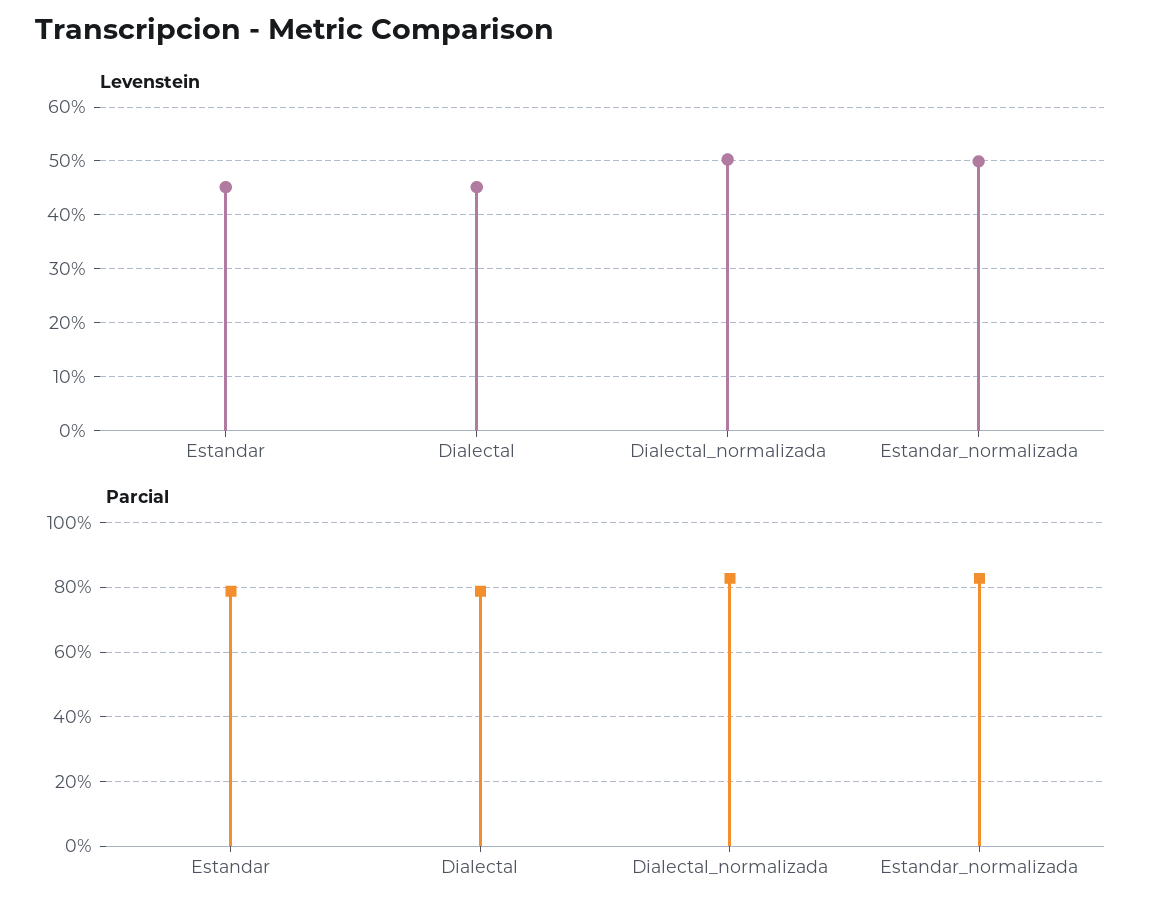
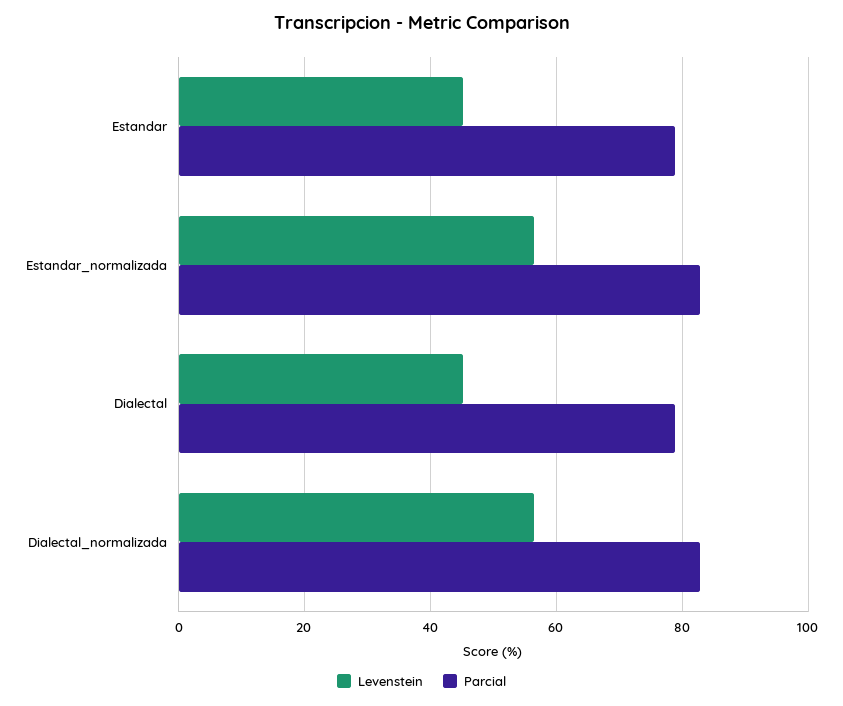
Levenstein, Dialectal_normalizada: 50 -> 56
Levenstein, Estandar_normalizada: 50 -> 56

